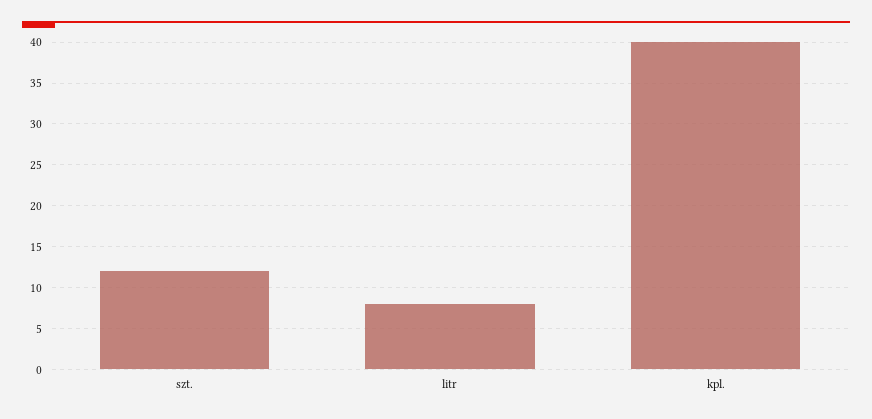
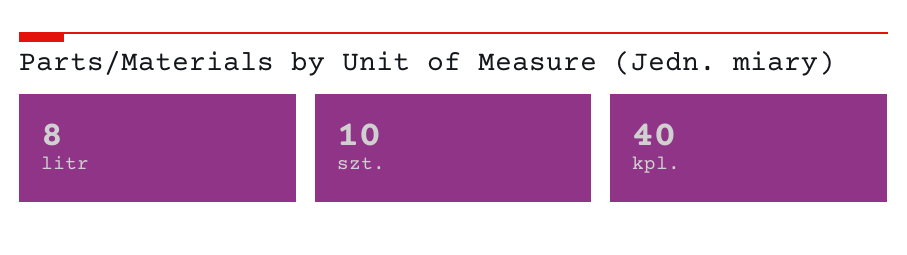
szt.: 12 -> 10

